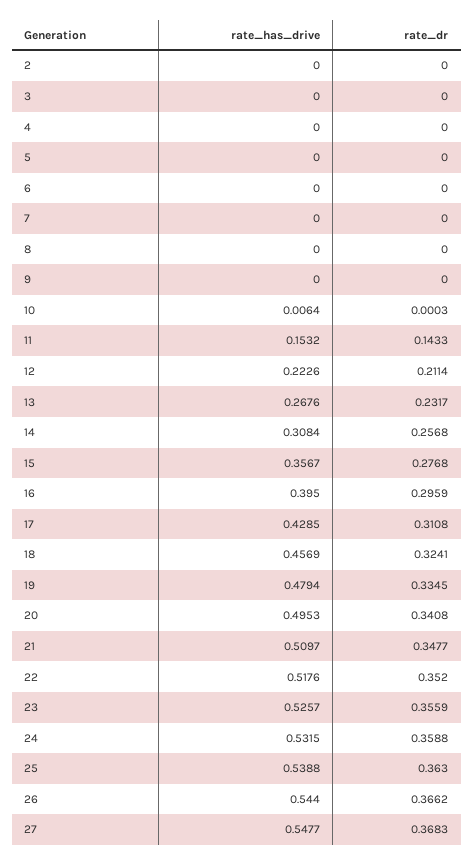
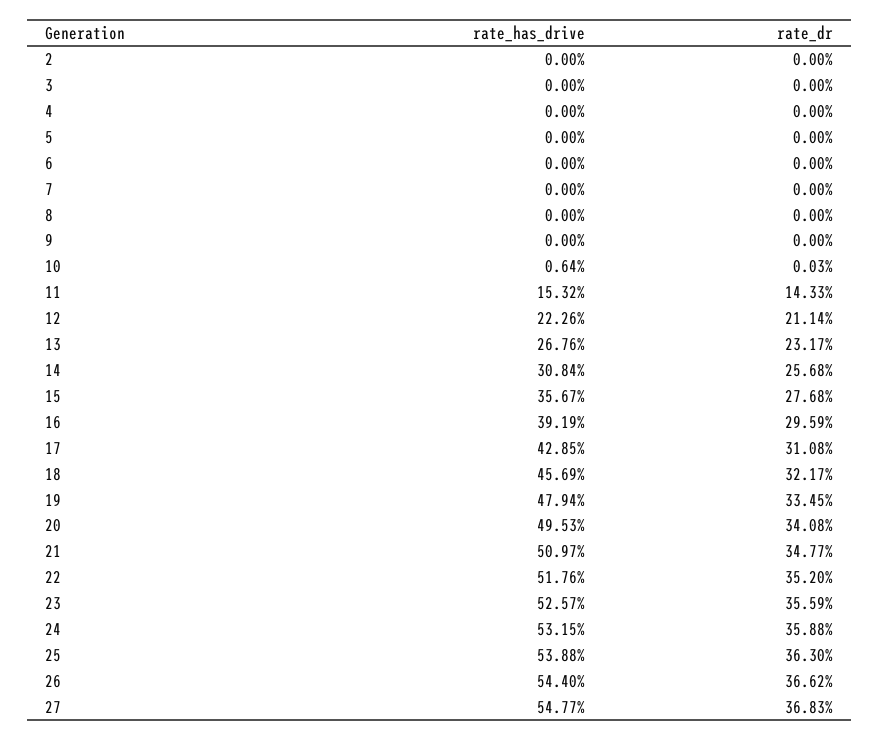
rate_has_drive, 16: 0.395 -> 0.3919
rate_dr, 18: 0.3241 -> 0.3217

